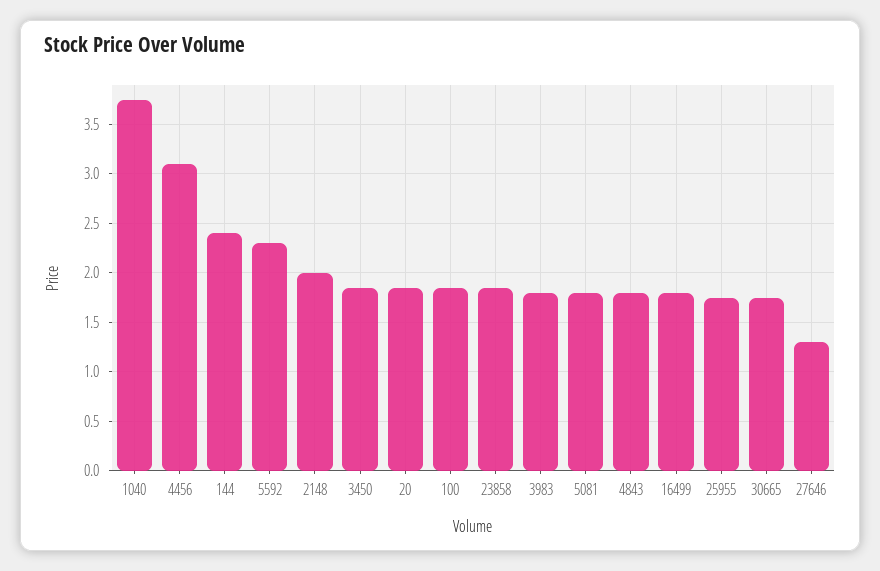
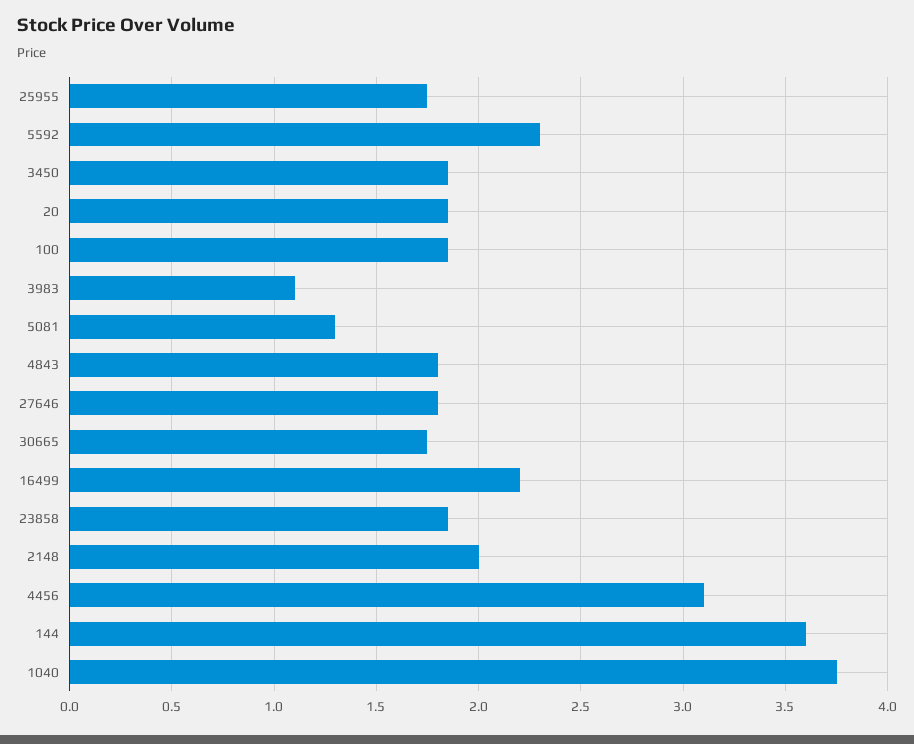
144: 2.4 -> 3.6
3983: 1.8 -> 1.1
5081: 1.8 -> 1.3
16499: 1.8 -> 2.2
27646: 1.3 -> 1.8

